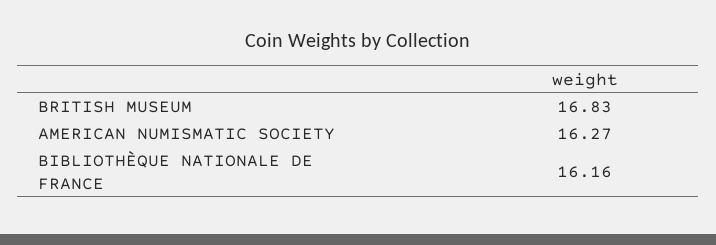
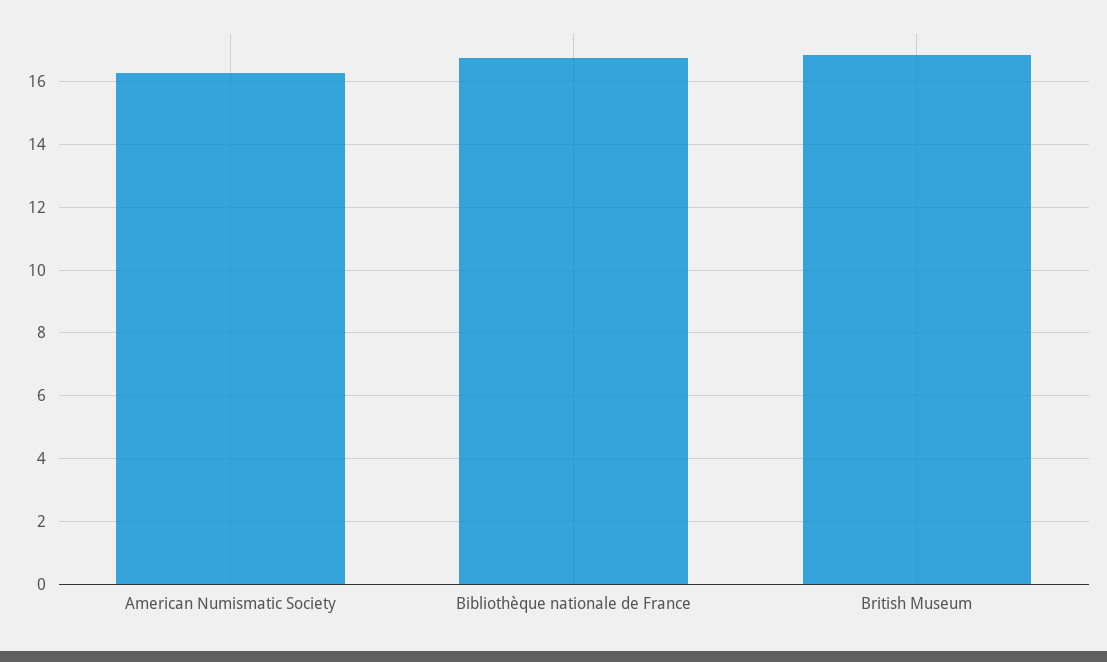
BIBLIOTHÈQUE NATIONALE DE FRANCE: 16.16 -> 16.8

